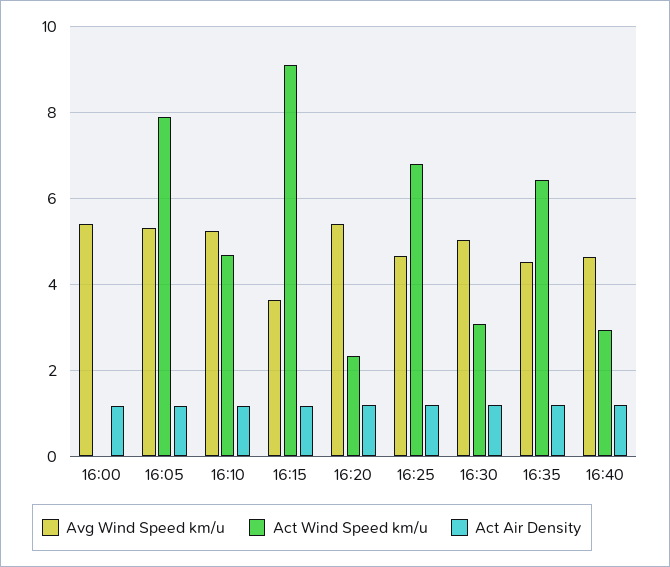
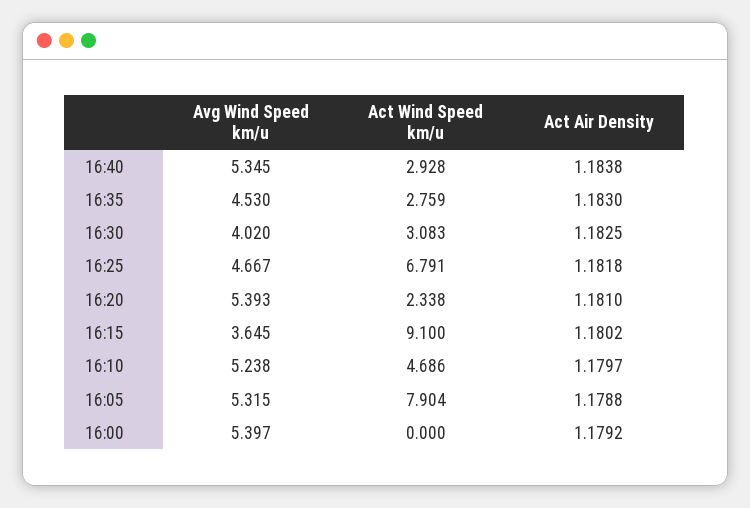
Avg Wind Speed km/u, 16:30: 5 -> 4.02
Act Wind Speed km/u, 16:35: 6.4 -> 2.759
Avg Wind Speed km/u, 16:40: 4.6 -> 5.345

